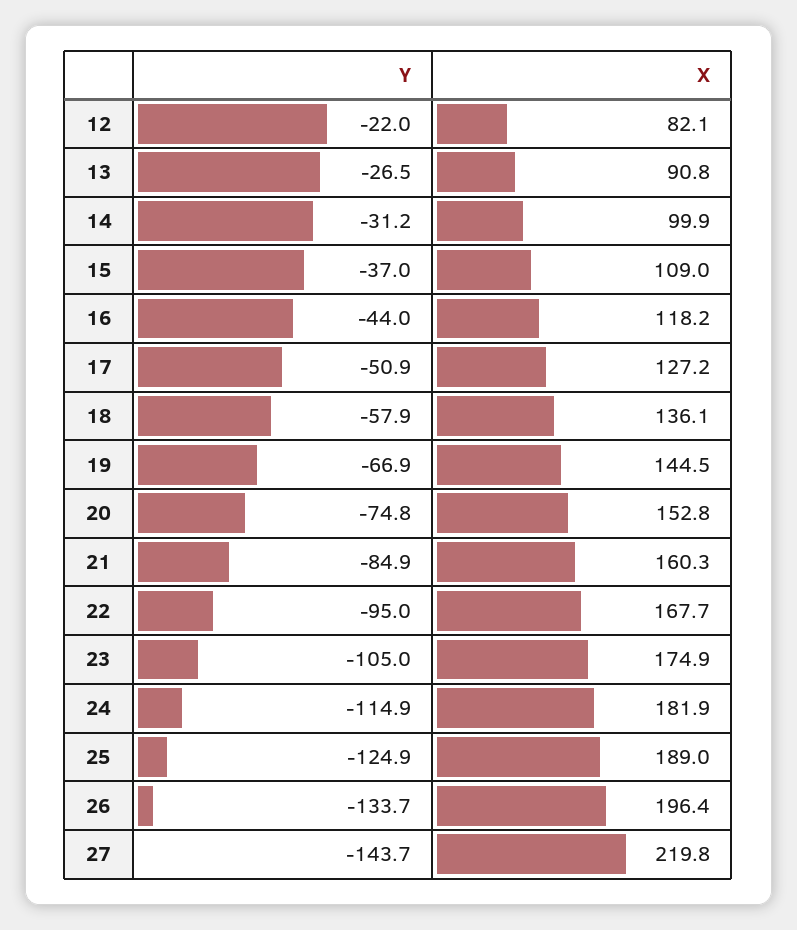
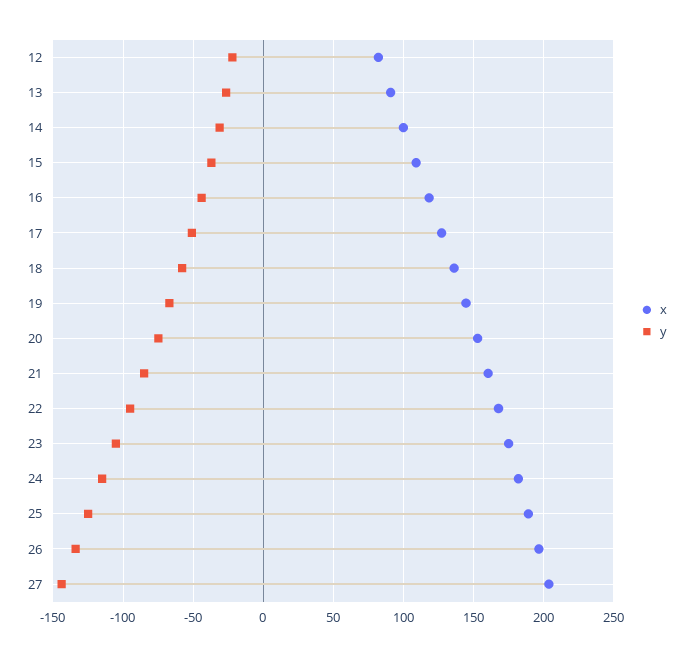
X, 27: 219.8 -> 205

